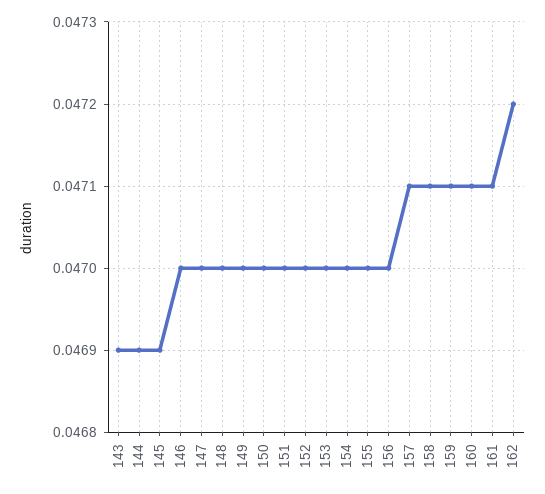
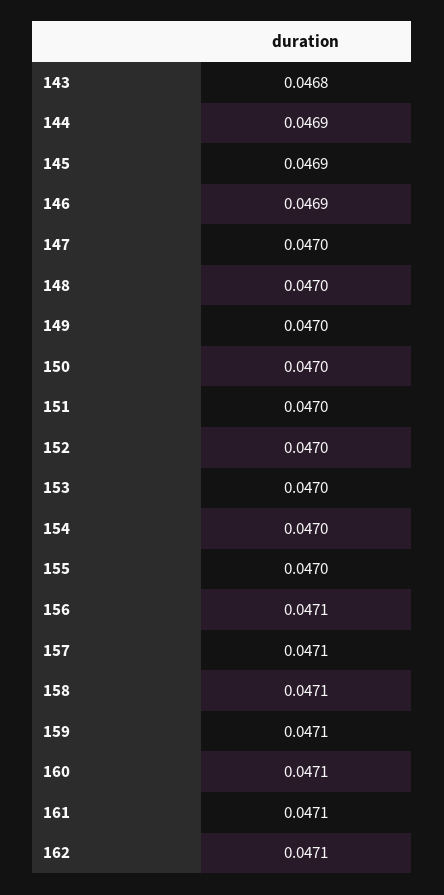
143: 0.0469 -> 0.0468
146: 0.047 -> 0.0469
156: 0.047 -> 0.0471
162: 0.0472 -> 0.0471

